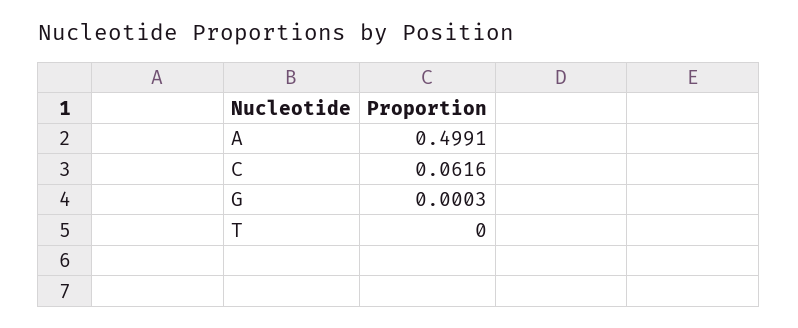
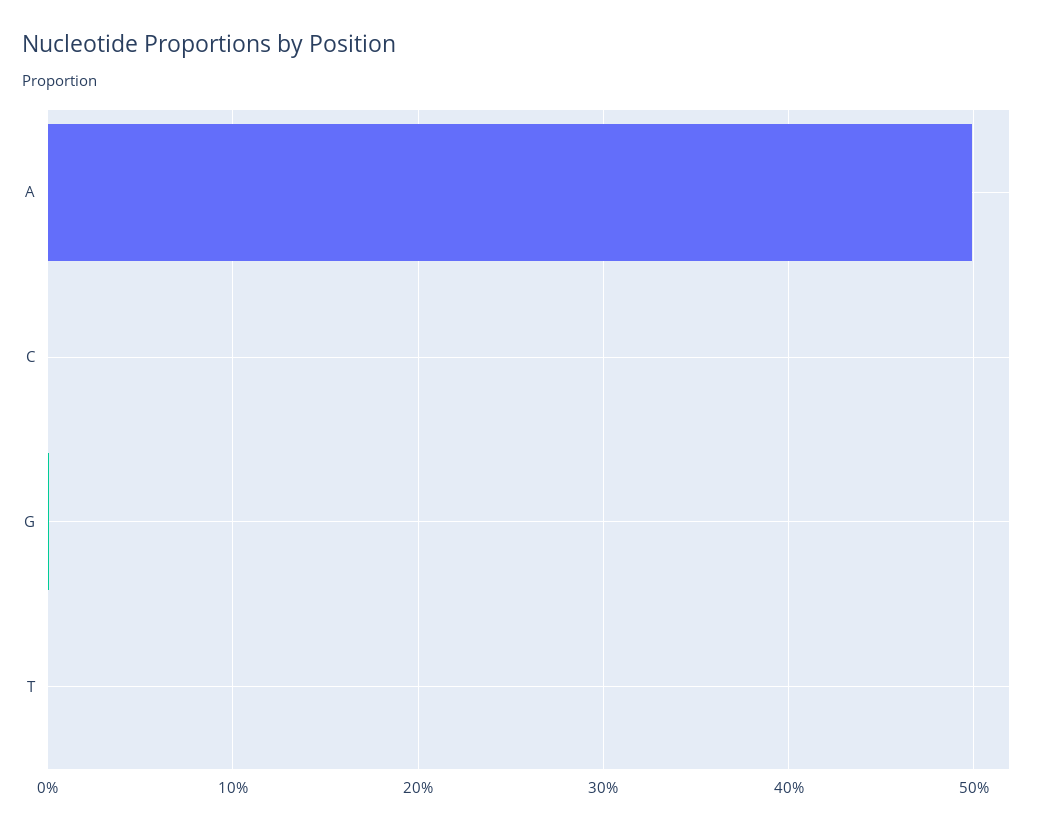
C: 0.0616 -> 0

